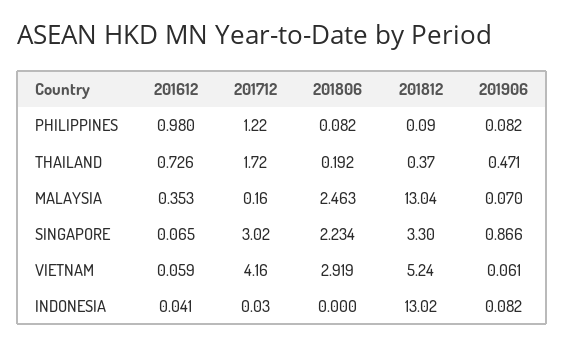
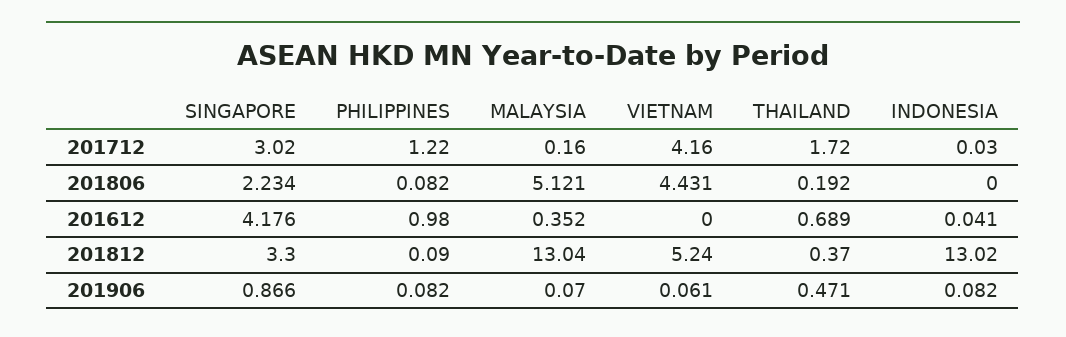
201612, THAILAND: 0.726 -> 0.689
201612, MALAYSIA: 0.353 -> 0.352
201806, MALAYSIA: 2.463 -> 5.121
201612, SINGAPORE: 0.065 -> 4.176
201612, VIETNAM: 0.059 -> 0
201806, VIETNAM: 2.919 -> 4.431

